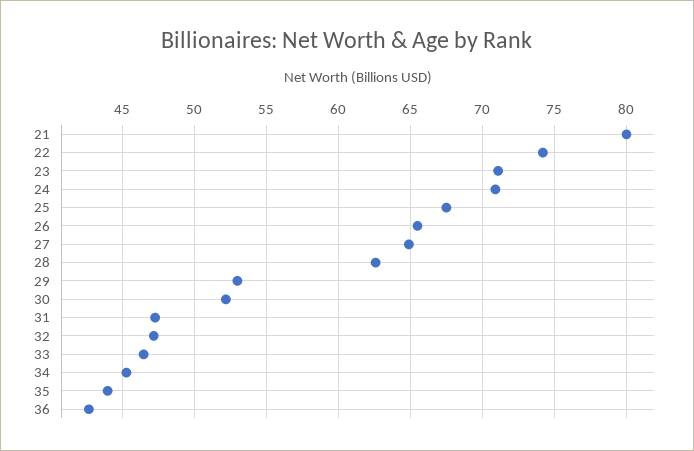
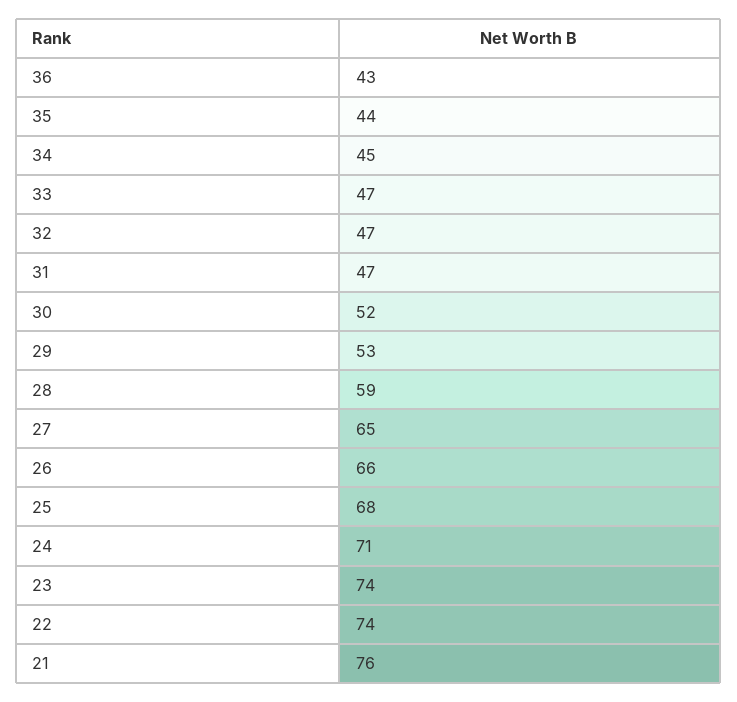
21: 80 -> 76
23: 71 -> 74
28: 62.5 -> 59

